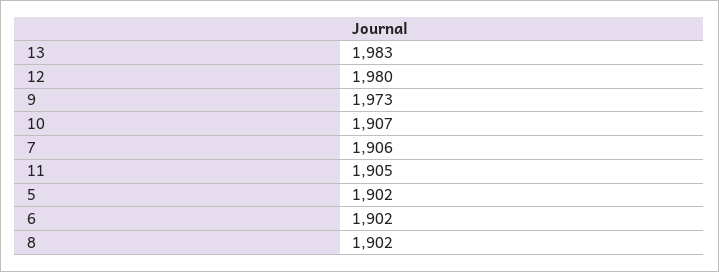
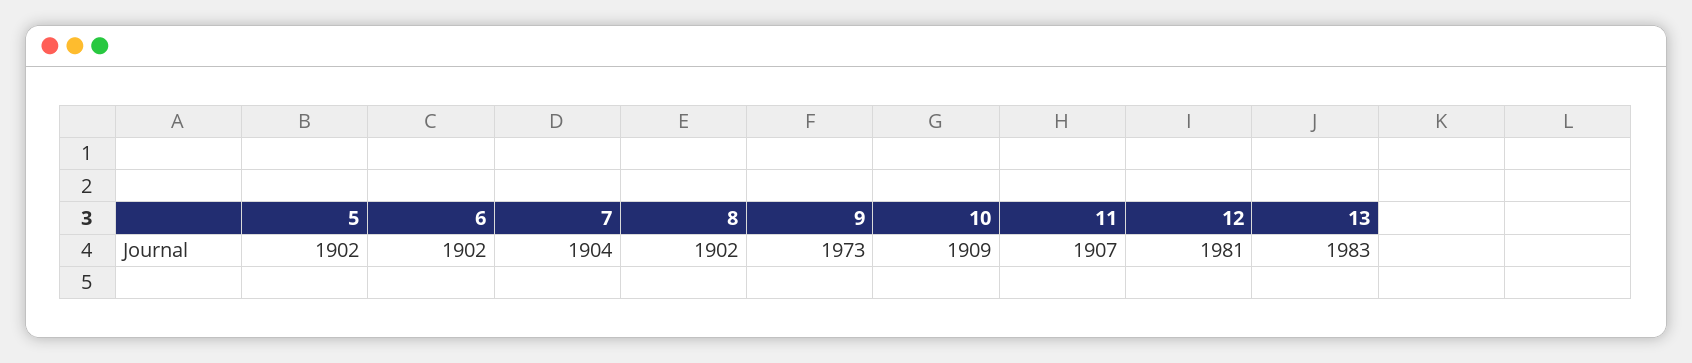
12: 1980 -> 1981
10: 1907 -> 1909
7: 1906 -> 1904
11: 1905 -> 1907

